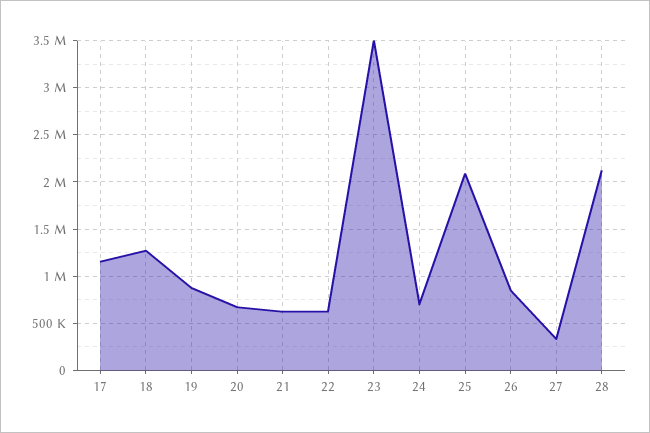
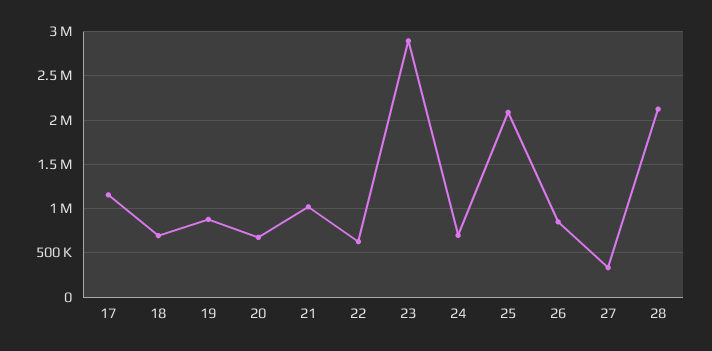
18: 1300000 -> 700000
21: 600000 -> 1000000
23: 3500000 -> 2900000

